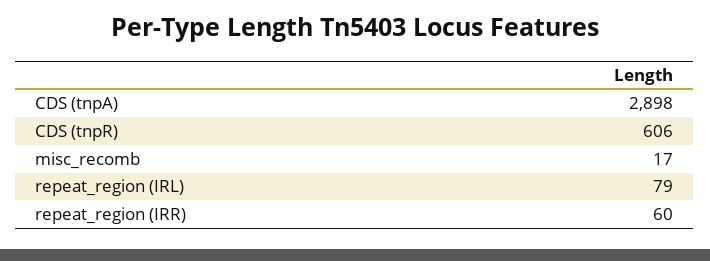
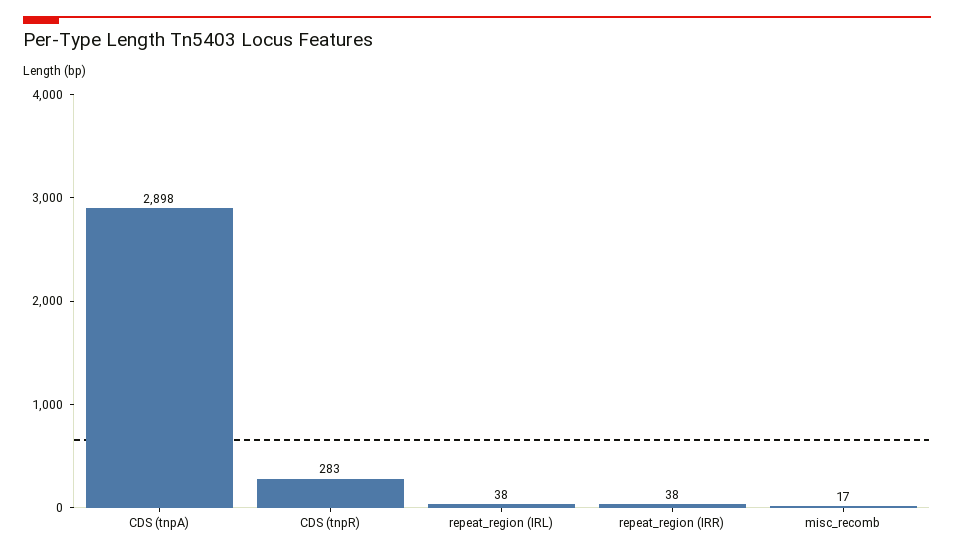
CDS (tnpR): 606 -> 283
repeat_region (IRL): 79 -> 38
repeat_region (IRR): 60 -> 38

